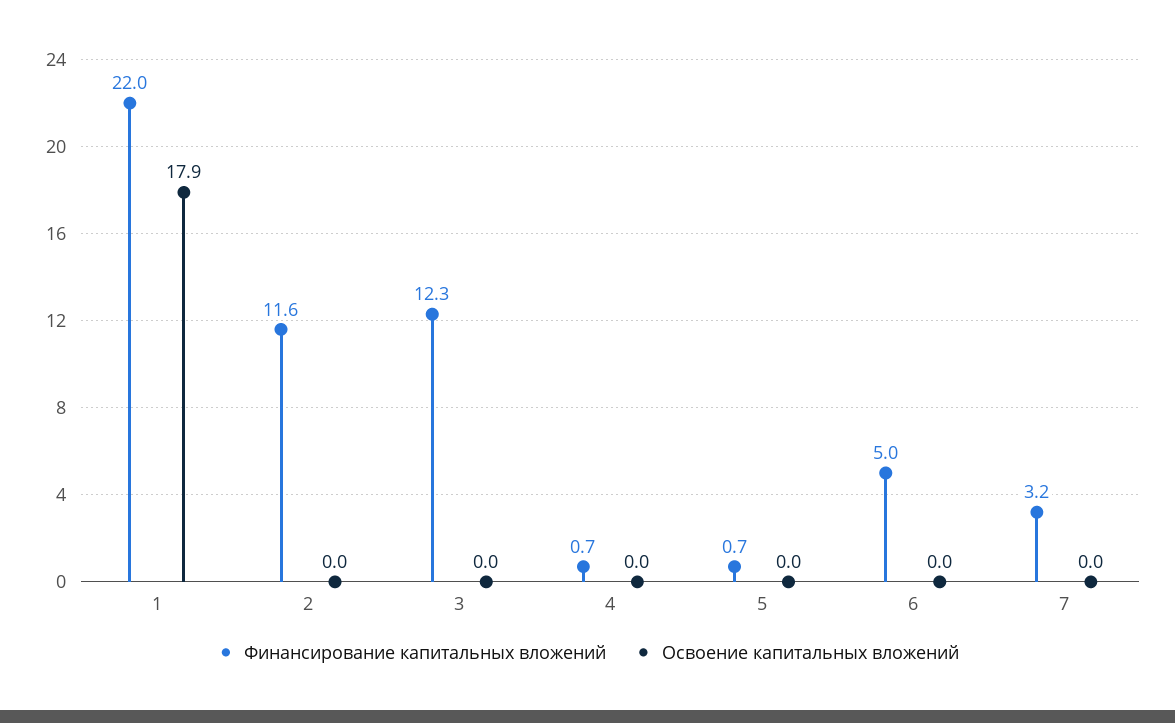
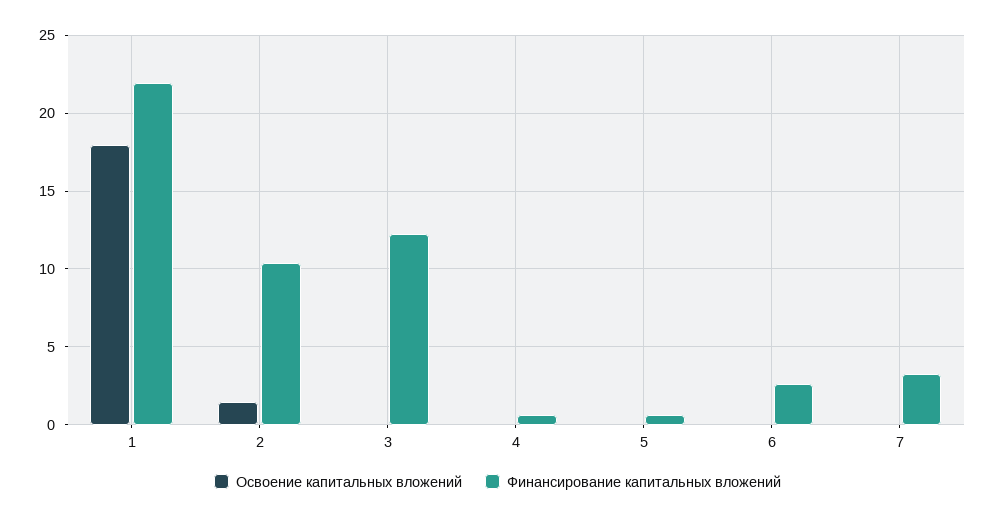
Финансирование капитальных вложений, 2: 11.6 -> 10.5
Освоение капитальных вложений, 2: 0 -> 1.5
Финансирование капитальных вложений, 6: 5 -> 2.5

